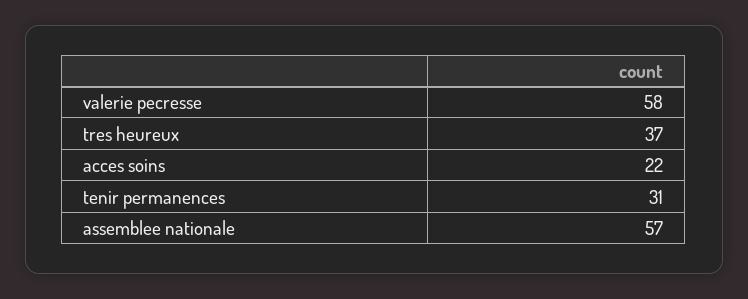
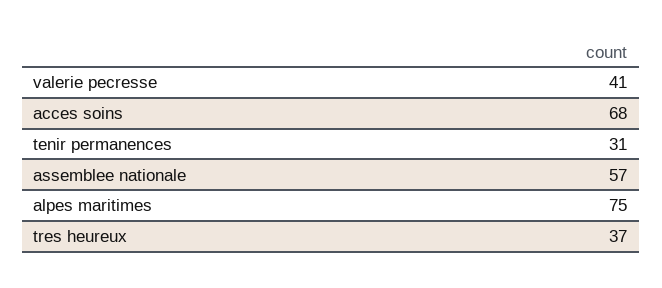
valerie pecresse: 58 -> 41
acces soins: 22 -> 68
alpes maritimes: none -> 75

